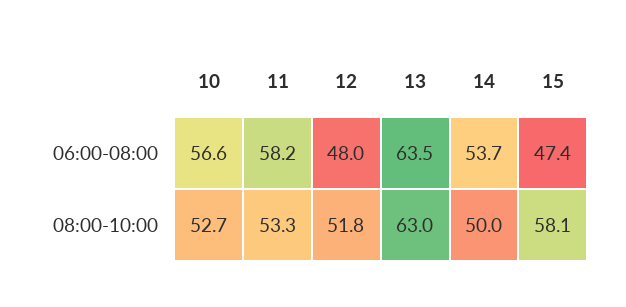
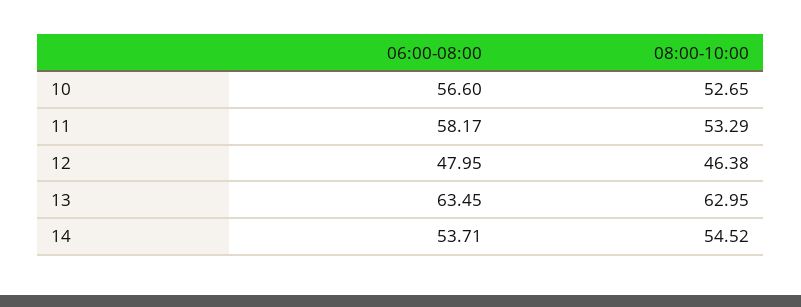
15, 06:00-08:00: 47.4 -> none
12, 08:00-10:00: 51.8 -> 46.38
14, 08:00-10:00: 50 -> 54.52
15, 08:00-10:00: 58.1 -> none

